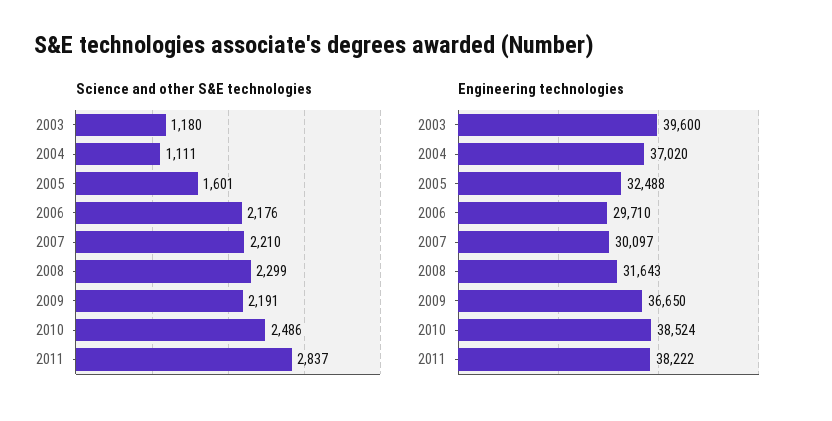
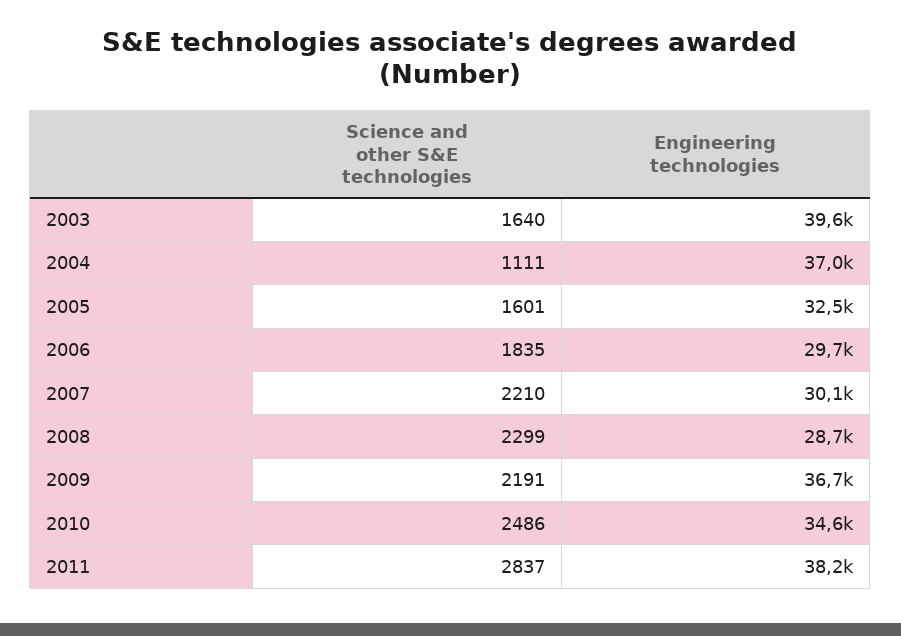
Science and other S&E technologies, 2003: 1180 -> 1640
Science and other S&E technologies, 2006: 2176 -> 1835
Engineering technologies, 2008: 31643 -> 28700
Engineering technologies, 2010: 38524 -> 34600

